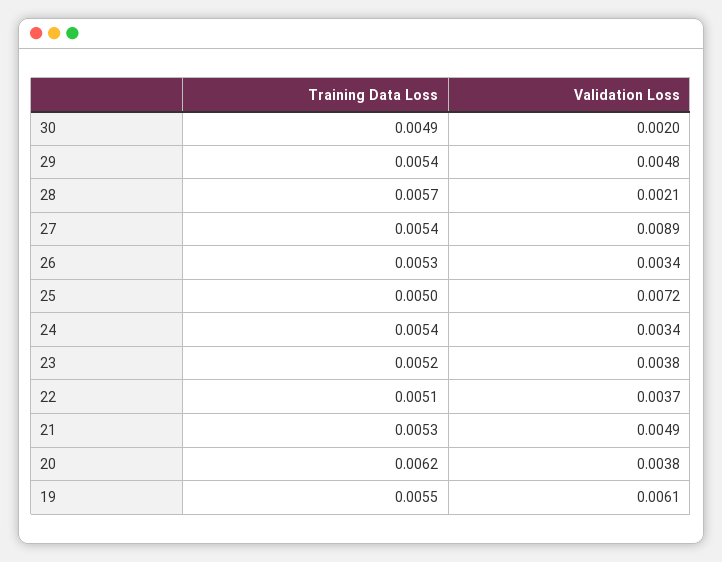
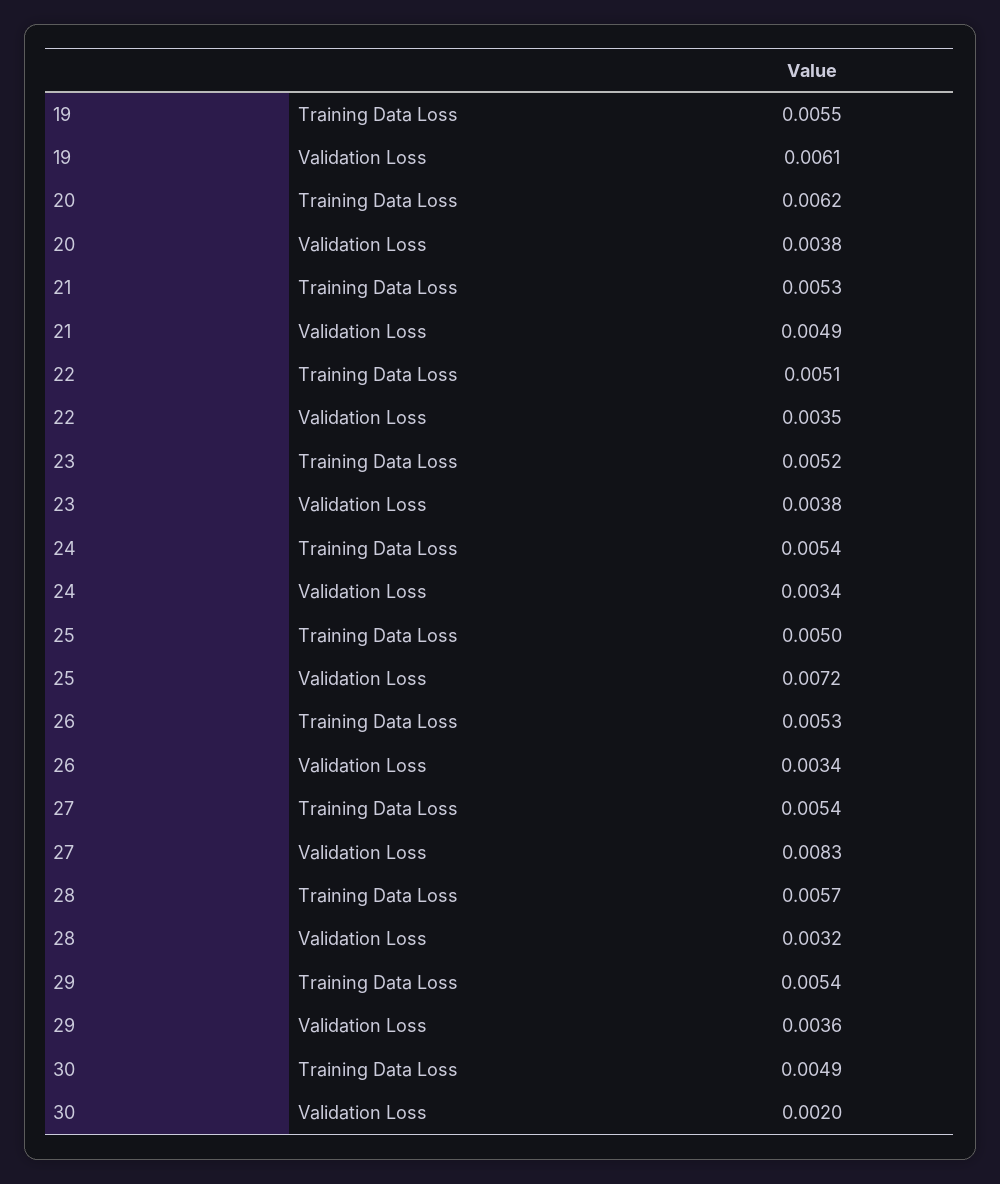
Validation Loss, 29: 0.0048 -> 0.0036
Validation Loss, 28: 0.0021 -> 0.0032
Validation Loss, 27: 0.0089 -> 0.0083
Validation Loss, 22: 0.0037 -> 0.0035

